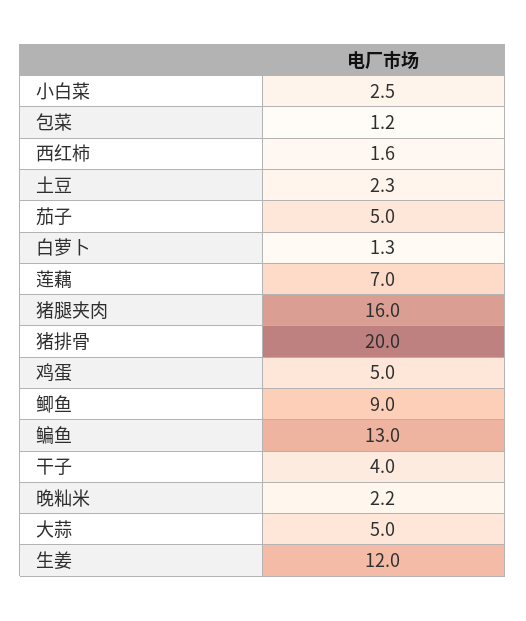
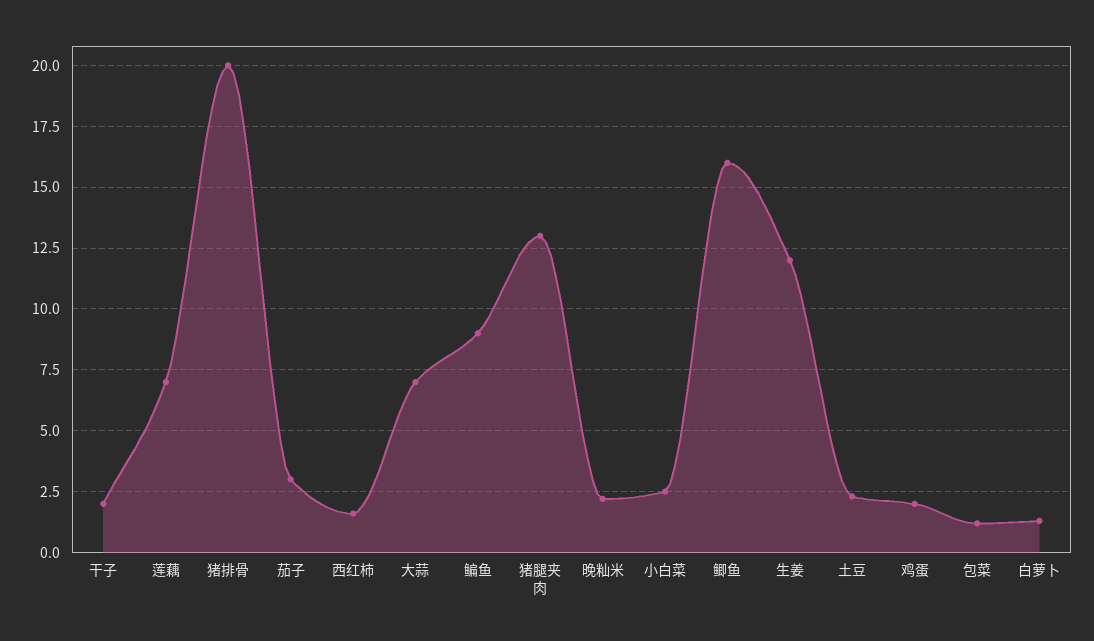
茄子: 5 -> 3
猪腿夹肉: 16 -> 13
鸡蛋: 5 -> 2
鲫鱼: 9 -> 16
鳊鱼: 13 -> 9
干子: 4 -> 2
大蒜: 5 -> 7

